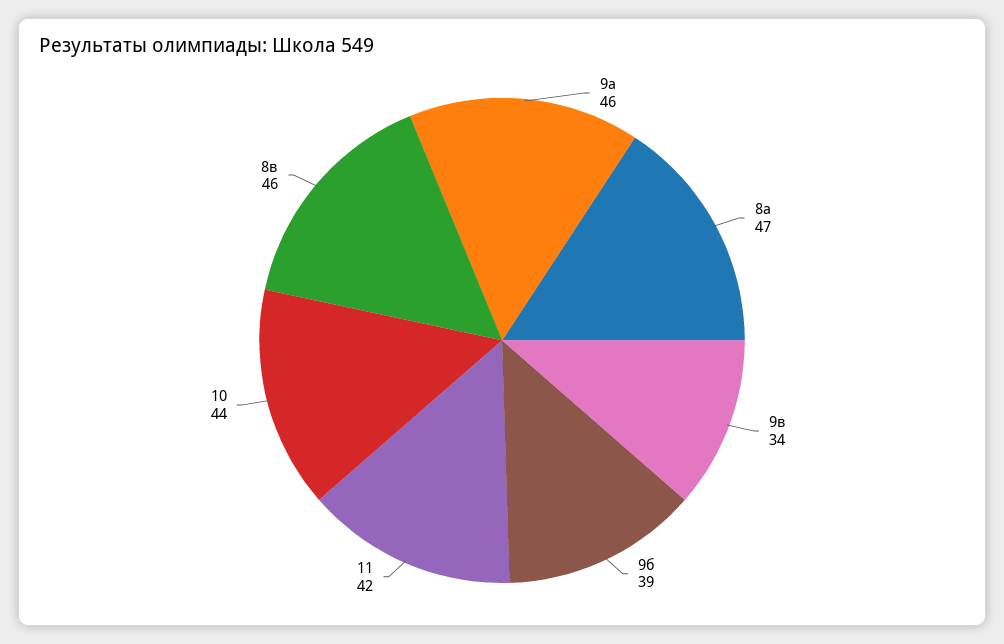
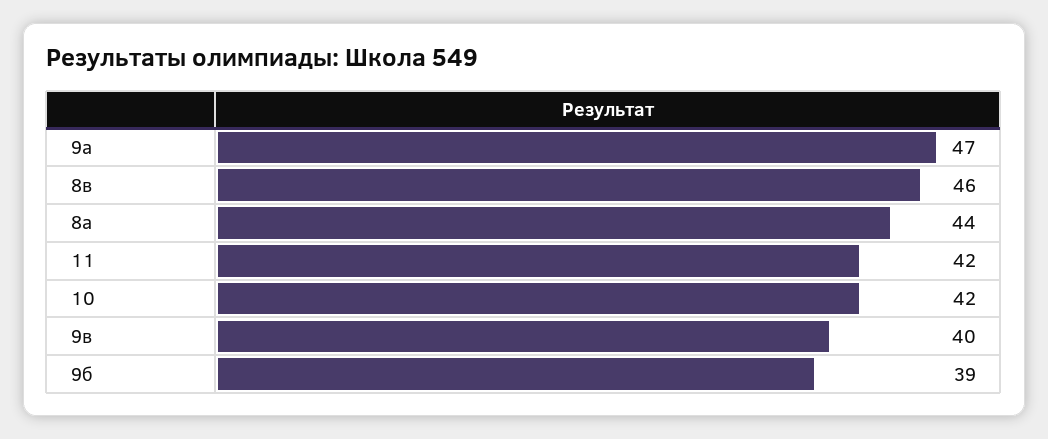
9а: 46 -> 47
8а: 47 -> 44
9в: 34 -> 40
10: 44 -> 42

